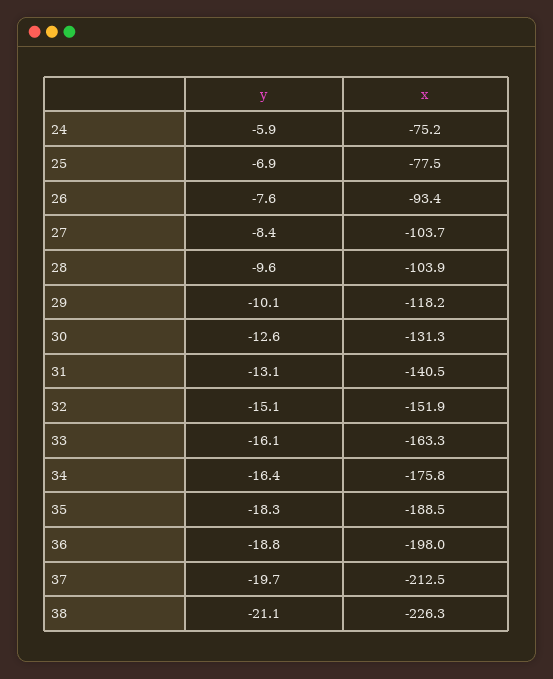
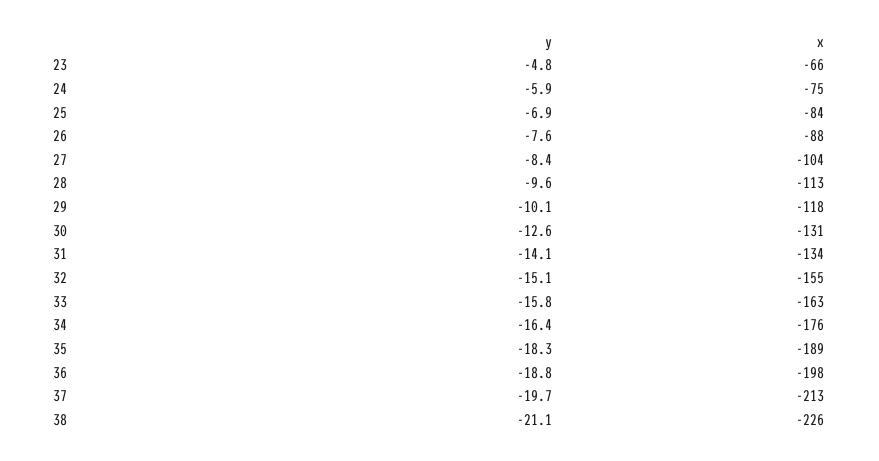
x, 25: -77.5 -> -84
x, 26: -93.4 -> -88
x, 28: -103.9 -> -113
y, 31: -13.1 -> -14.1
x, 31: -140.5 -> -134
x, 32: -151.9 -> -155
y, 33: -16.1 -> -15.8
y, 23: none -> -4.8
x, 23: none -> -66

